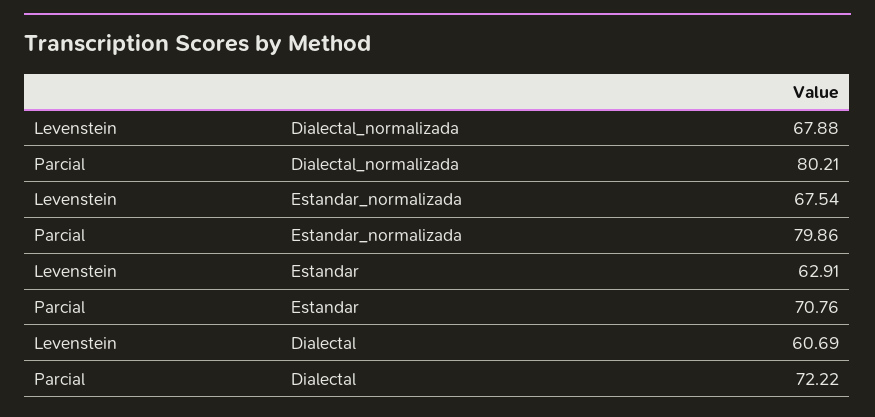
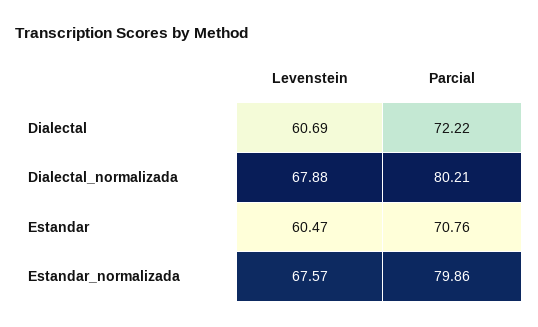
Levenstein, Estandar_normalizada: 67.54 -> 67.57
Levenstein, Estandar: 62.91 -> 60.47

